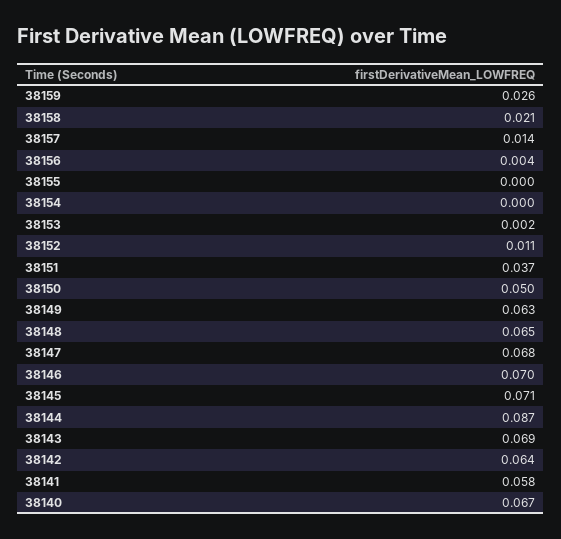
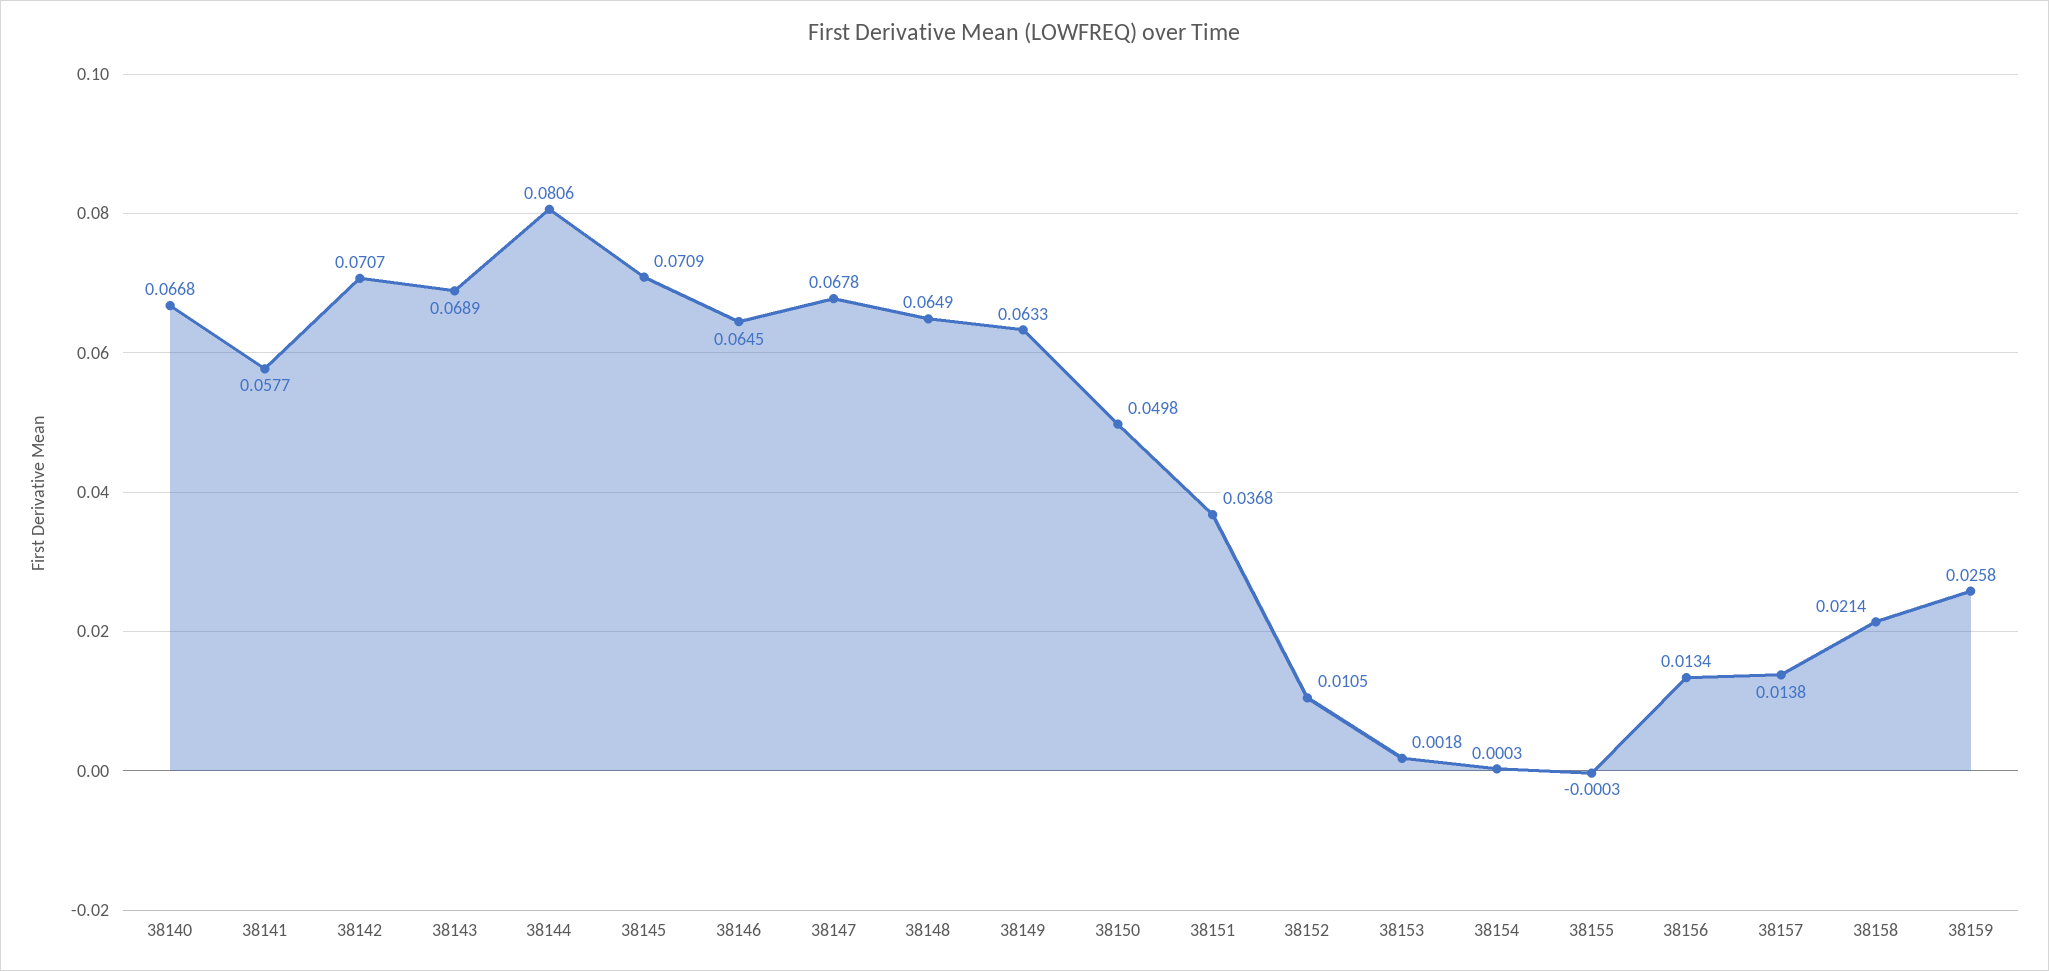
38156: 0.004 -> 0.0134
38146: 0.07 -> 0.0645
38144: 0.087 -> 0.0806
38142: 0.064 -> 0.0707

